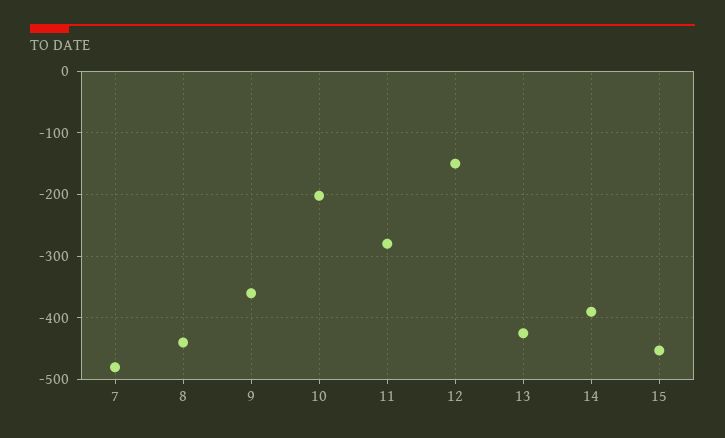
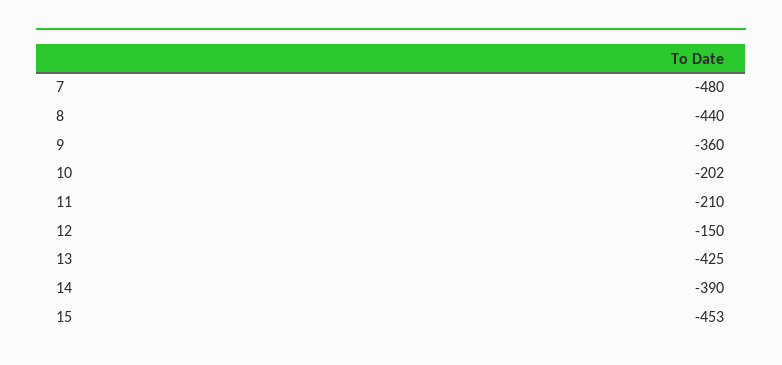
11: -280 -> -210

